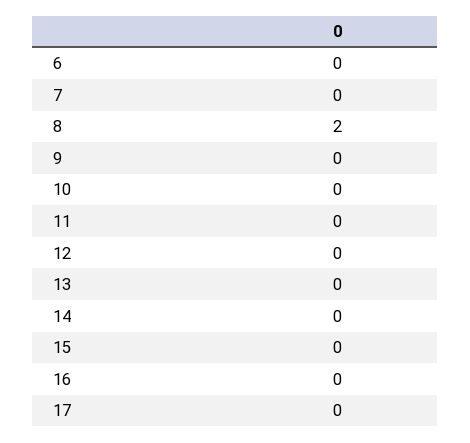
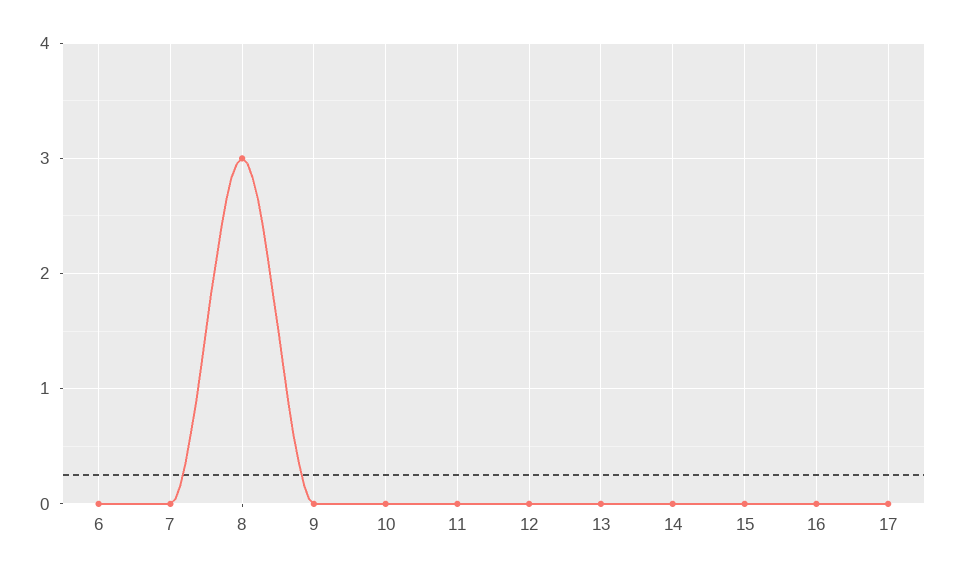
8: 2 -> 3

